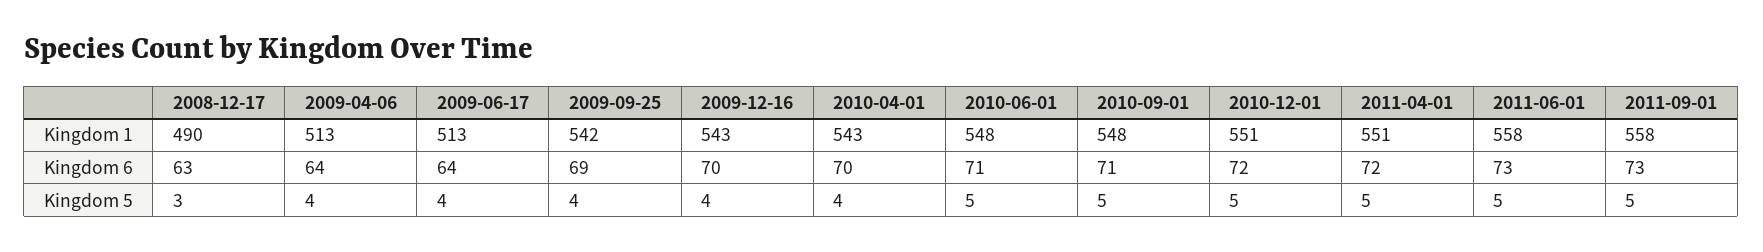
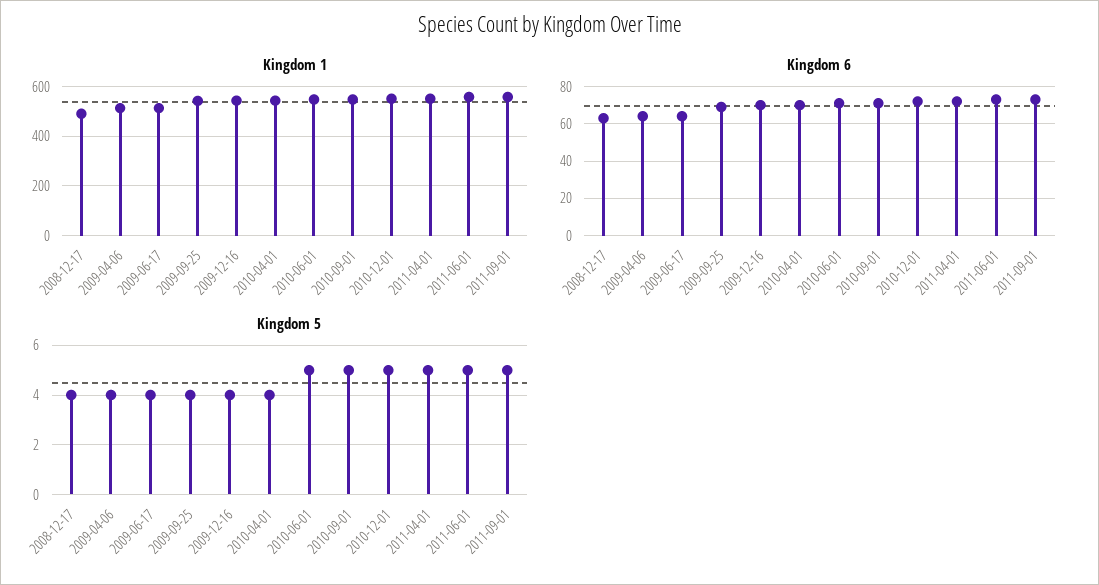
Kingdom 5, 2008-12-17: 3 -> 4

